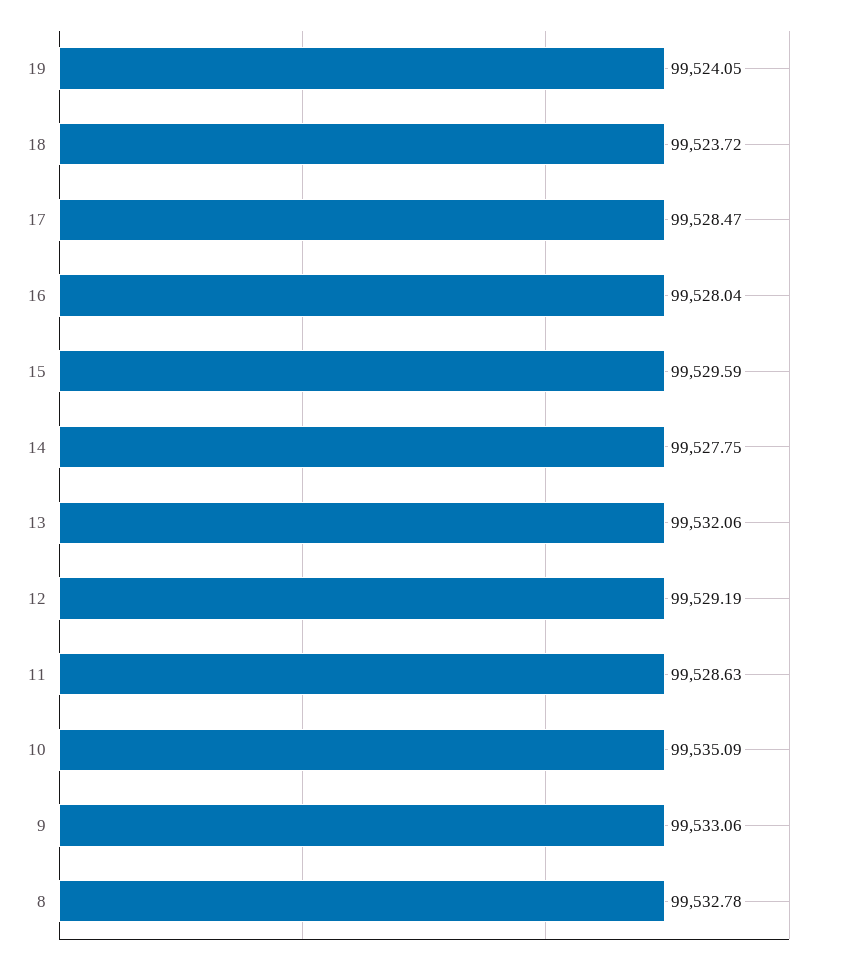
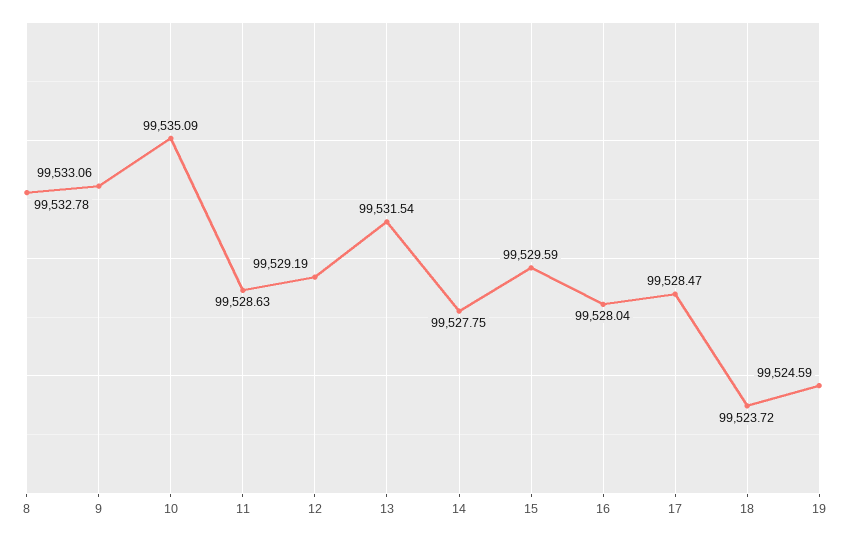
19: 99524.05 -> 99524.59
13: 99532.06 -> 99531.54

